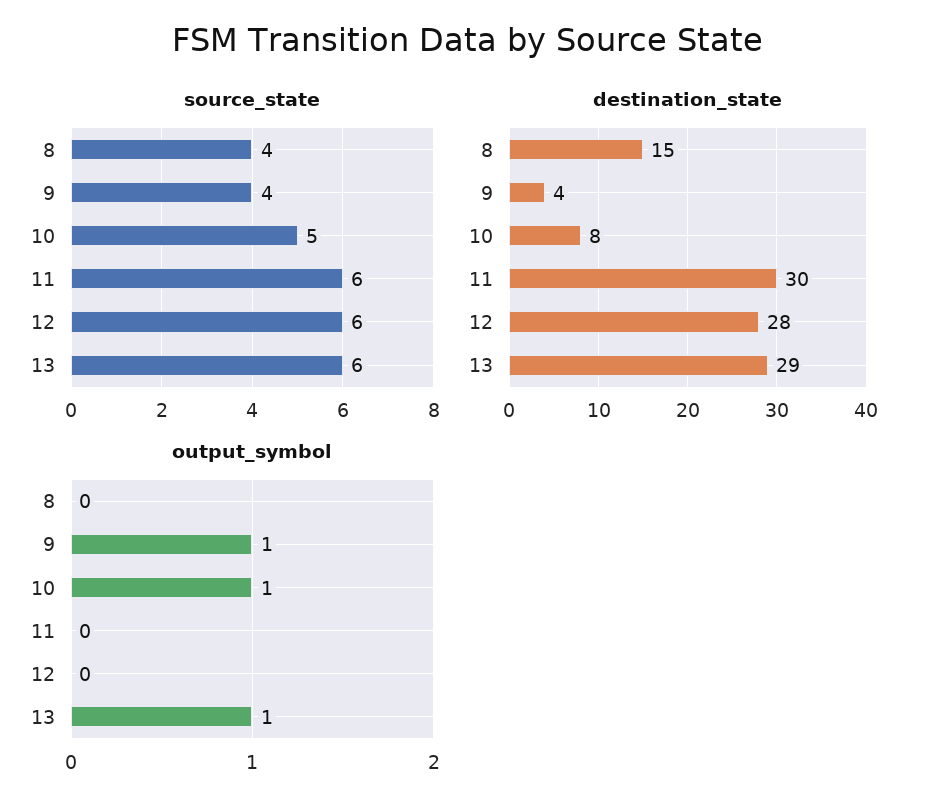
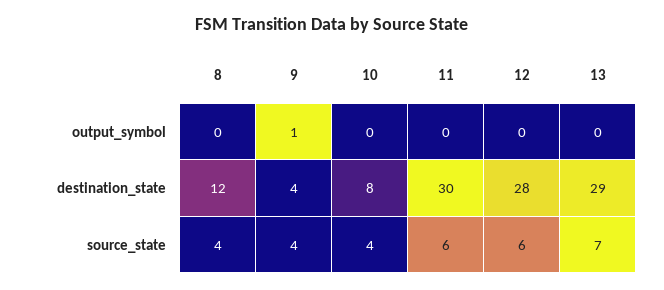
source_state, 10: 5 -> 4
source_state, 13: 6 -> 7
destination_state, 8: 15 -> 12
output_symbol, 10: 1 -> 0
output_symbol, 13: 1 -> 0

